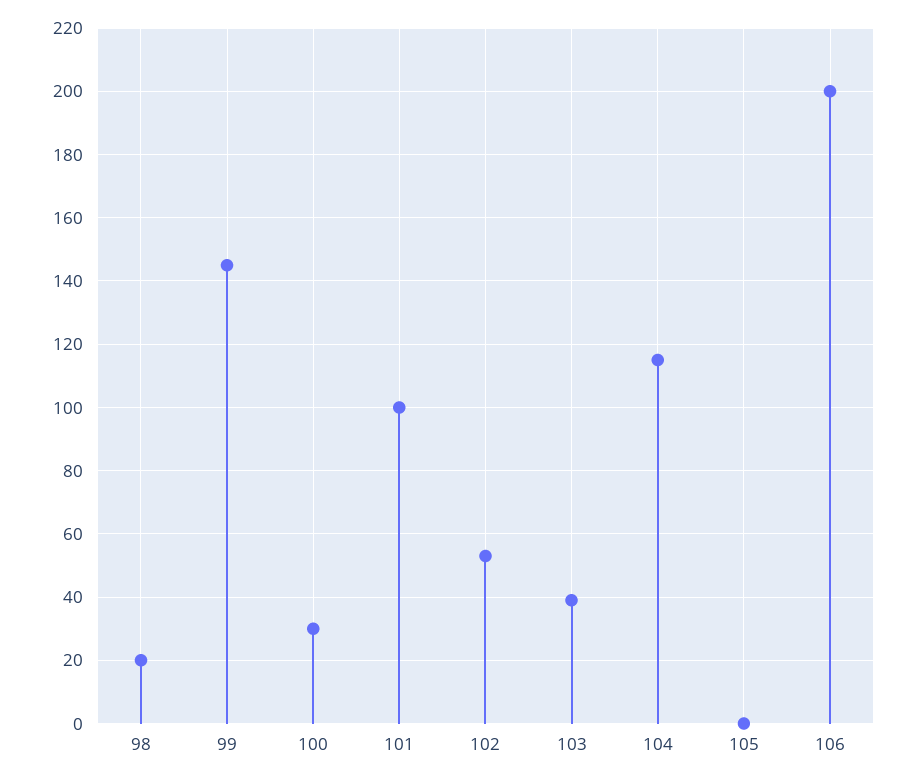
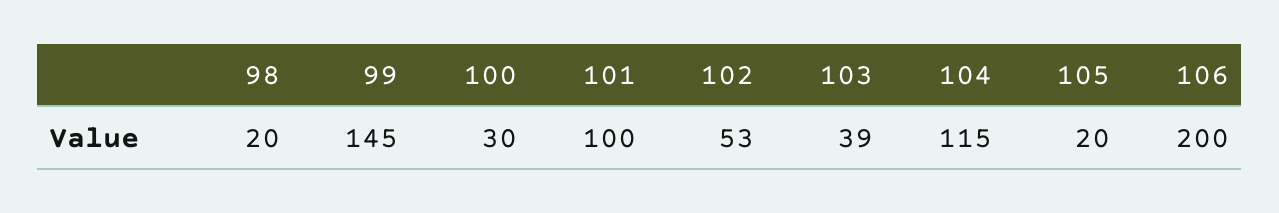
105: 0 -> 20

